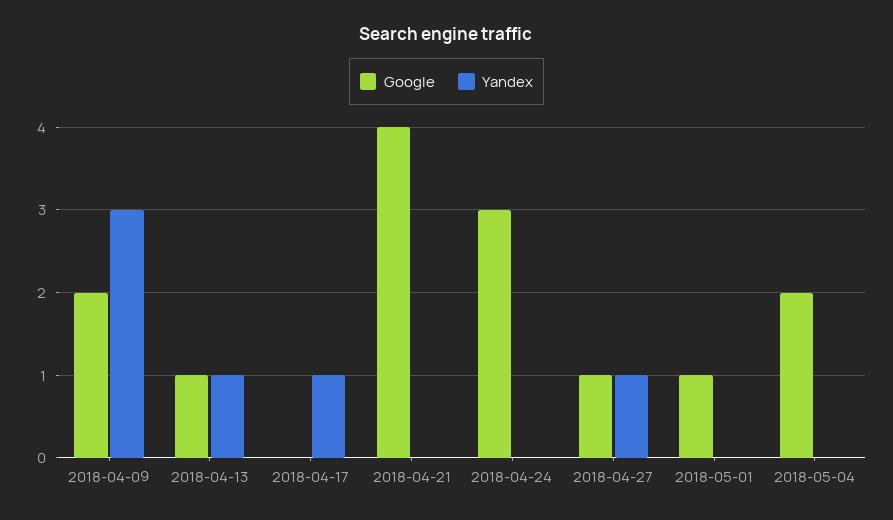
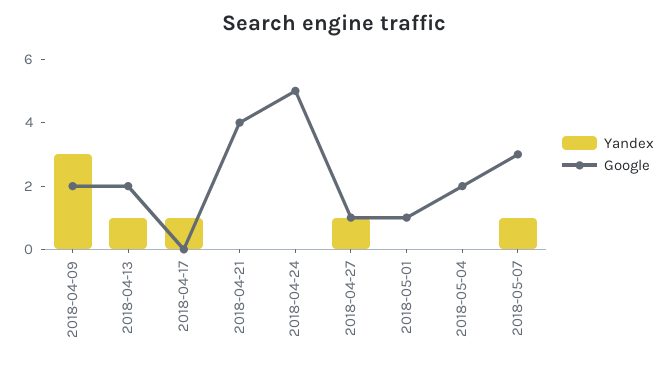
Google, 2018-04-13: 1 -> 2
Google, 2018-04-24: 3 -> 5
Yandex, 2018-05-07: none -> 1
Google, 2018-05-07: none -> 3

